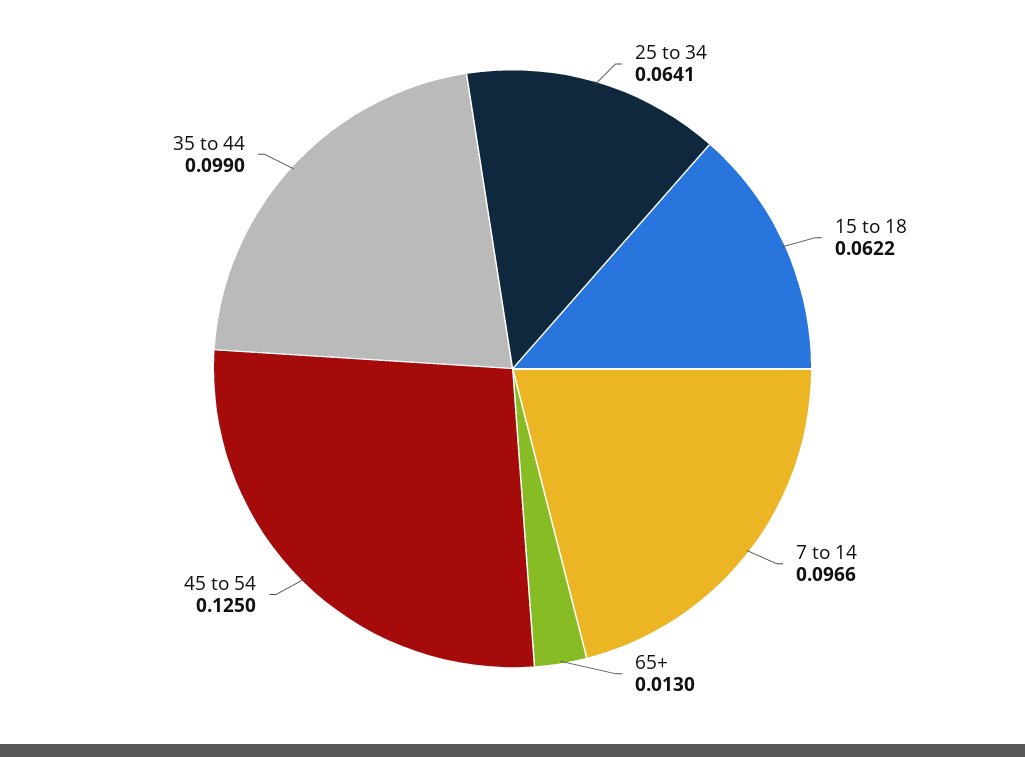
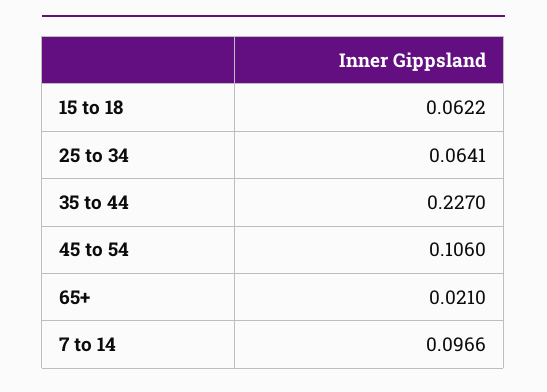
65+: 0.013 -> 0.021
45 to 54: 0.125 -> 0.106
35 to 44: 0.099 -> 0.227

